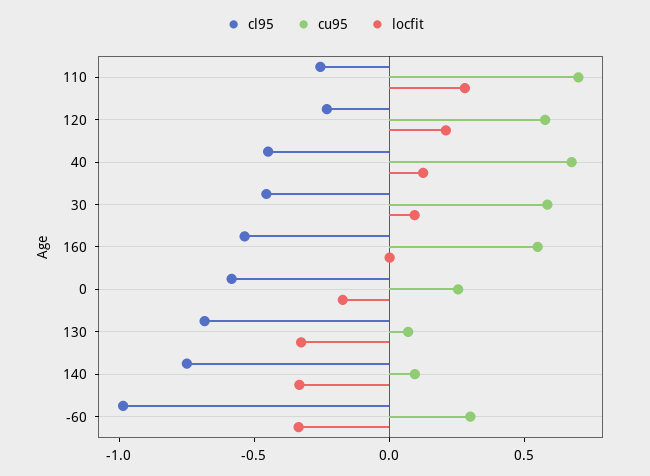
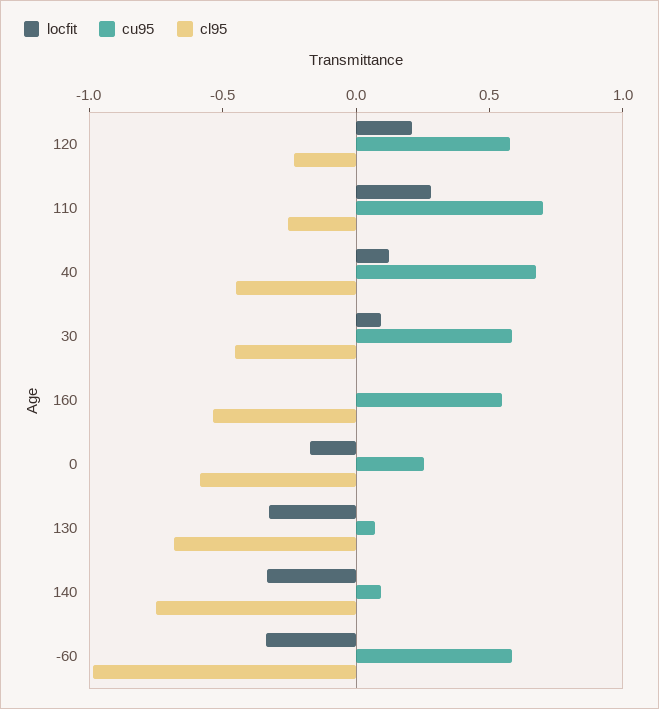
cu95, -60: 0.3 -> 0.6

